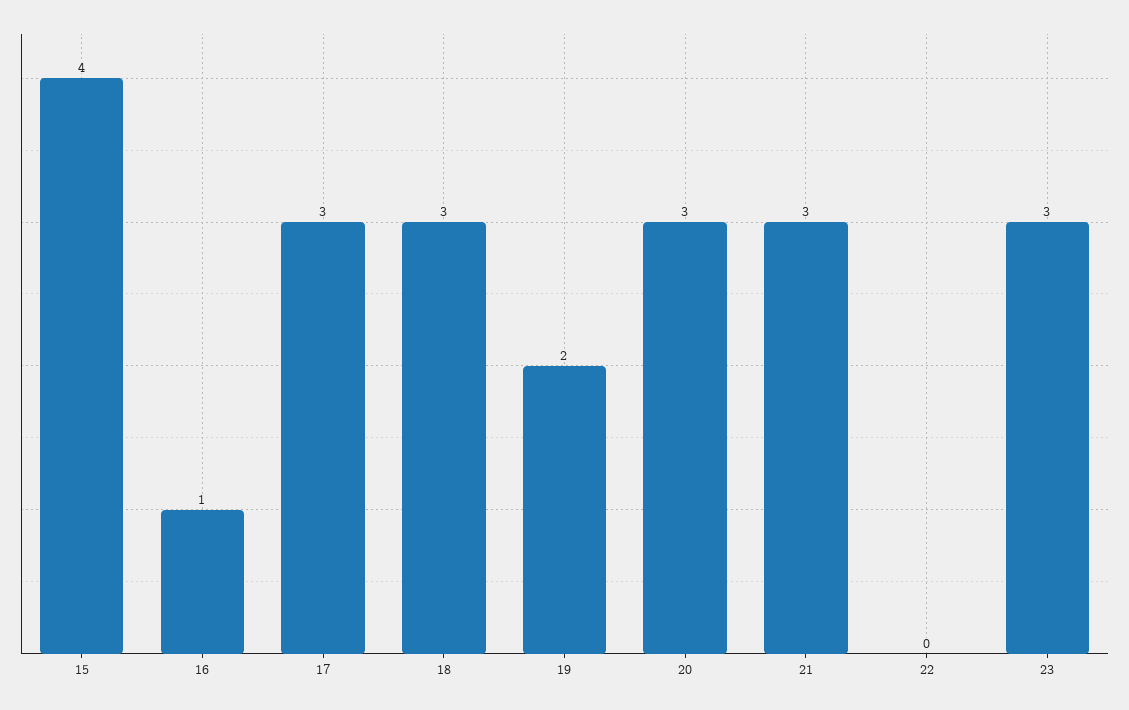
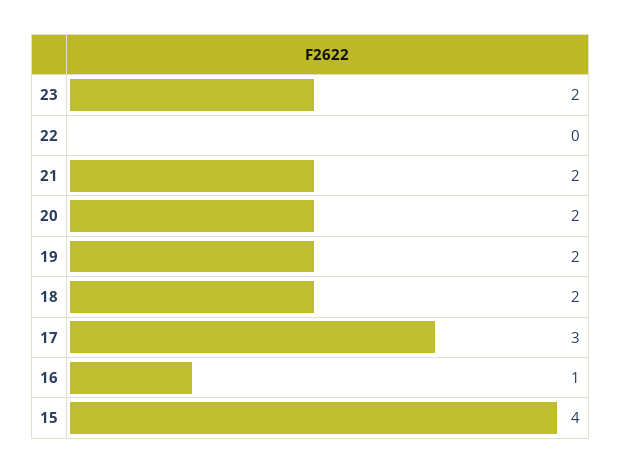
18: 3 -> 2
20: 3 -> 2
21: 3 -> 2
23: 3 -> 2

